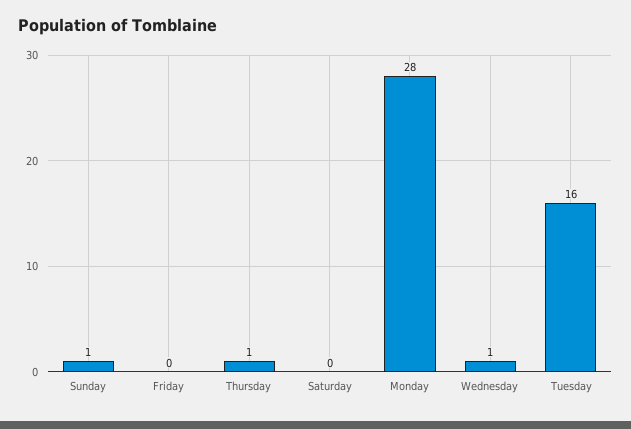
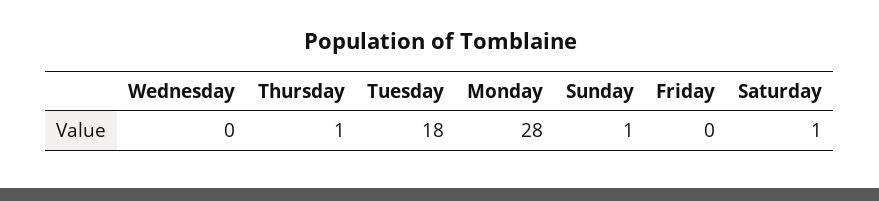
Saturday: 0 -> 1
Wednesday: 1 -> 0
Tuesday: 16 -> 18

